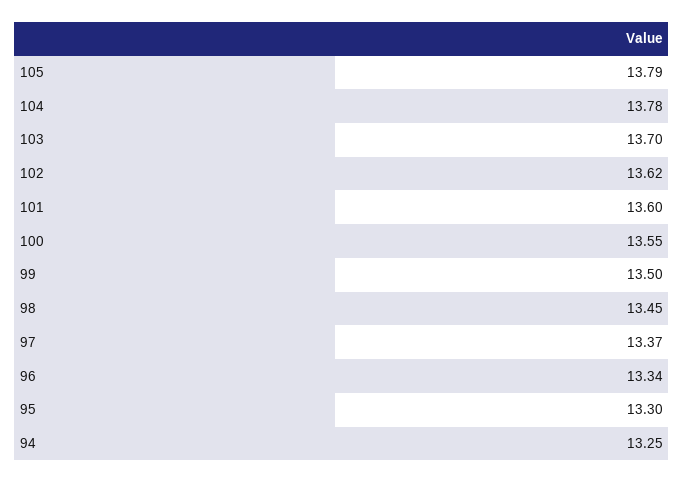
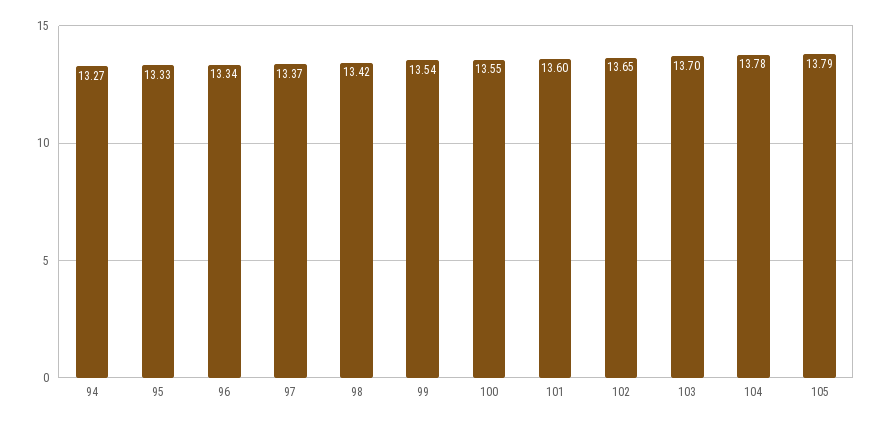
102: 13.62 -> 13.65
99: 13.5 -> 13.54
98: 13.45 -> 13.42
95: 13.3 -> 13.33
94: 13.25 -> 13.27

